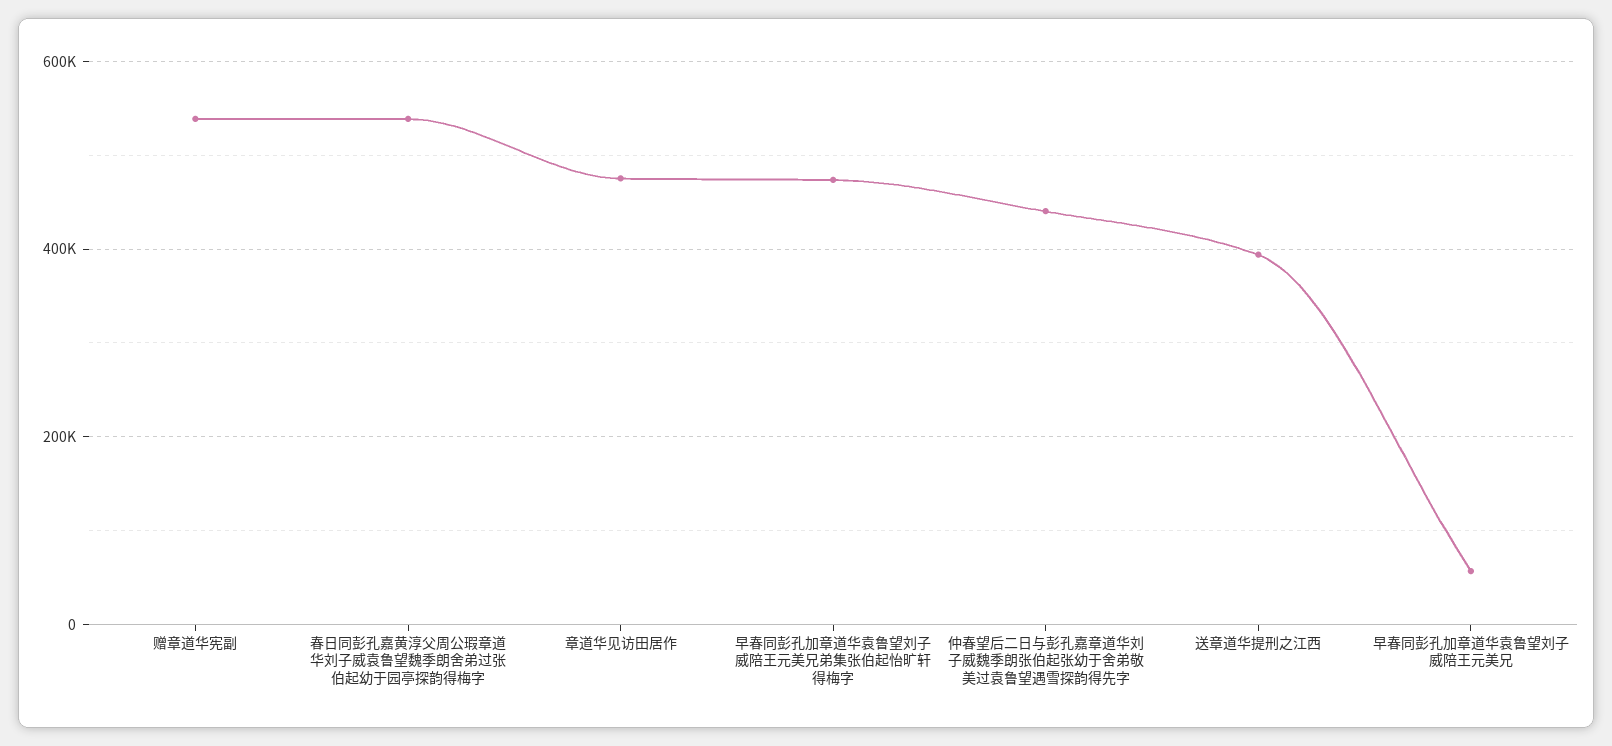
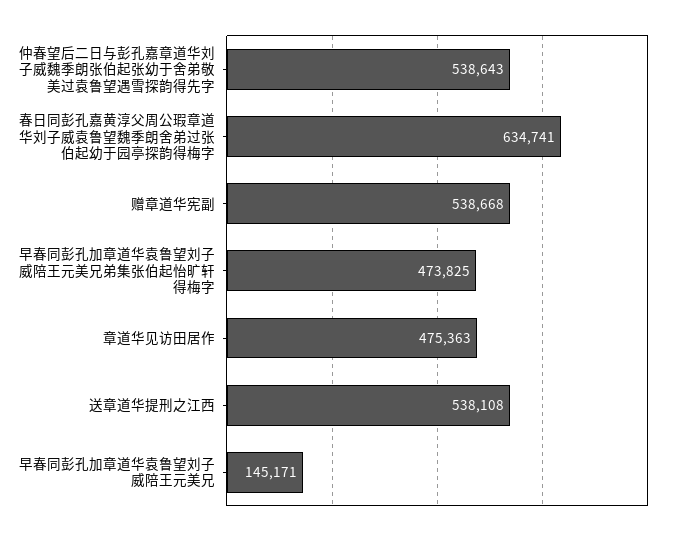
春日同彭孔嘉黄淳父周公瑕章道华刘子威袁鲁望魏季朗舍弟过张伯起幼于园亭探韵得梅字: 540000 -> 634741
仲春望后二日与彭孔嘉章道华刘子威魏季朗张伯起张幼于舍弟敬美过袁鲁望遇雪探韵得先字: 440000 -> 538643
送章道华提刑之江西: 400000 -> 538108
早春同彭孔加章道华袁鲁望刘子威陪王元美兄: 60000 -> 145171

